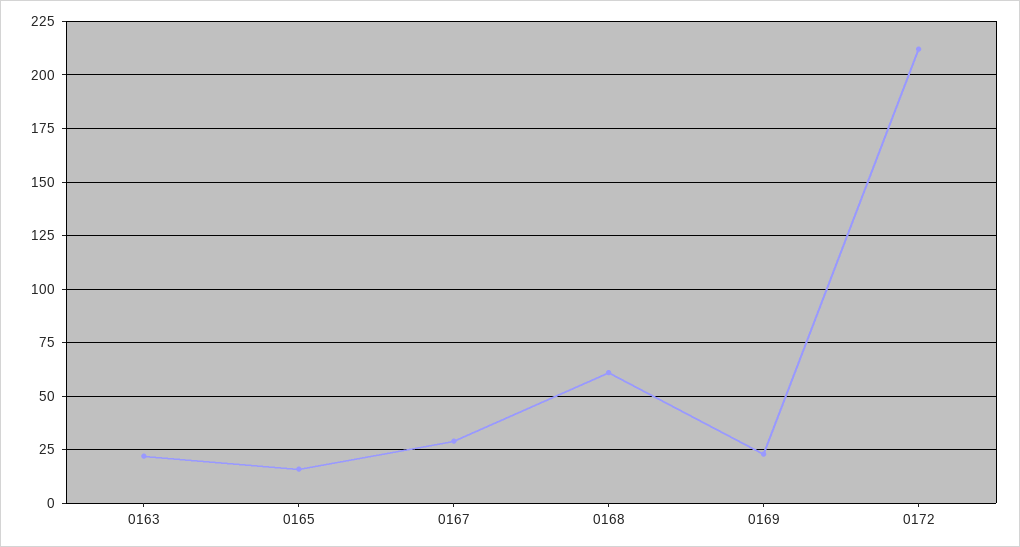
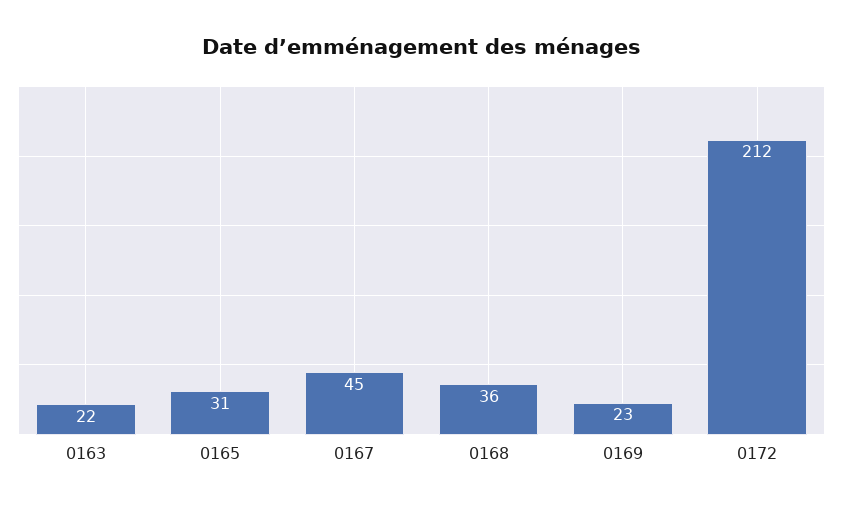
0165: 15 -> 31
0167: 30 -> 45
0168: 60 -> 36

